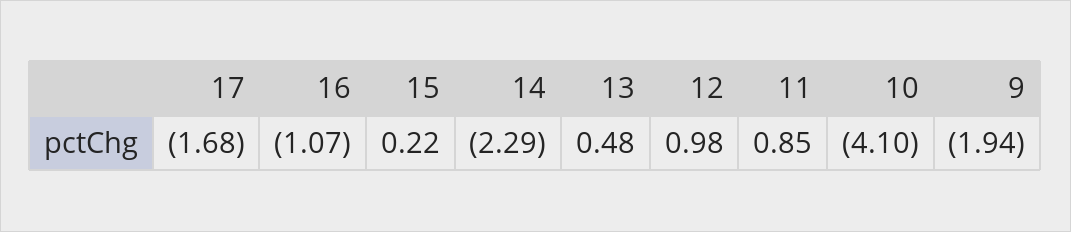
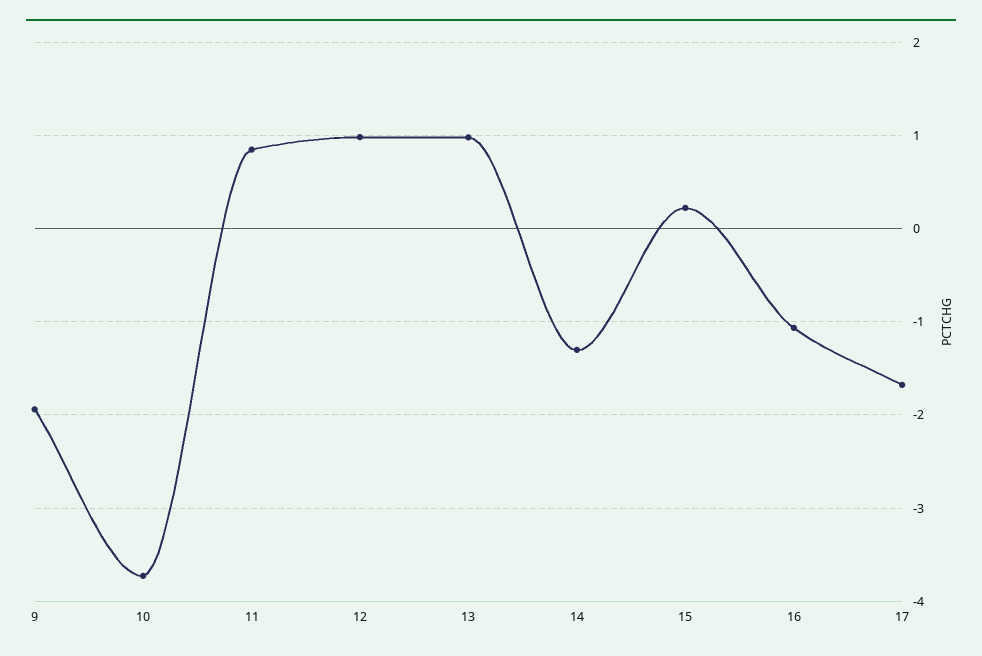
14: -2.29 -> -1.3
13: 0.48 -> 1
10: -4.1 -> -3.7

